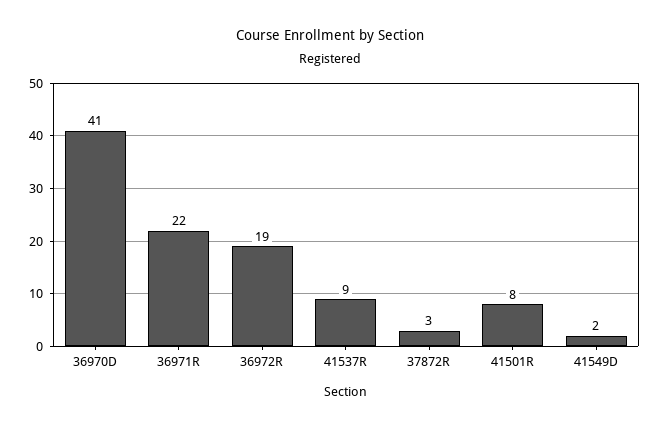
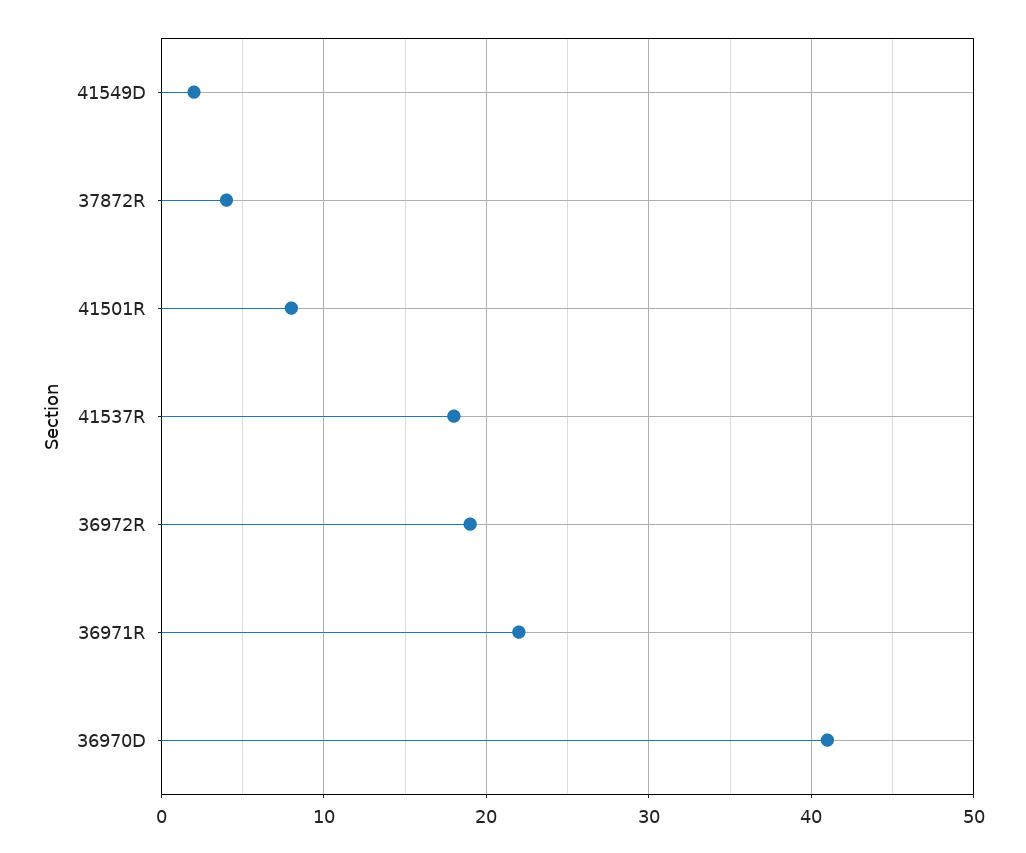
41537R: 9 -> 18
37872R: 3 -> 4

